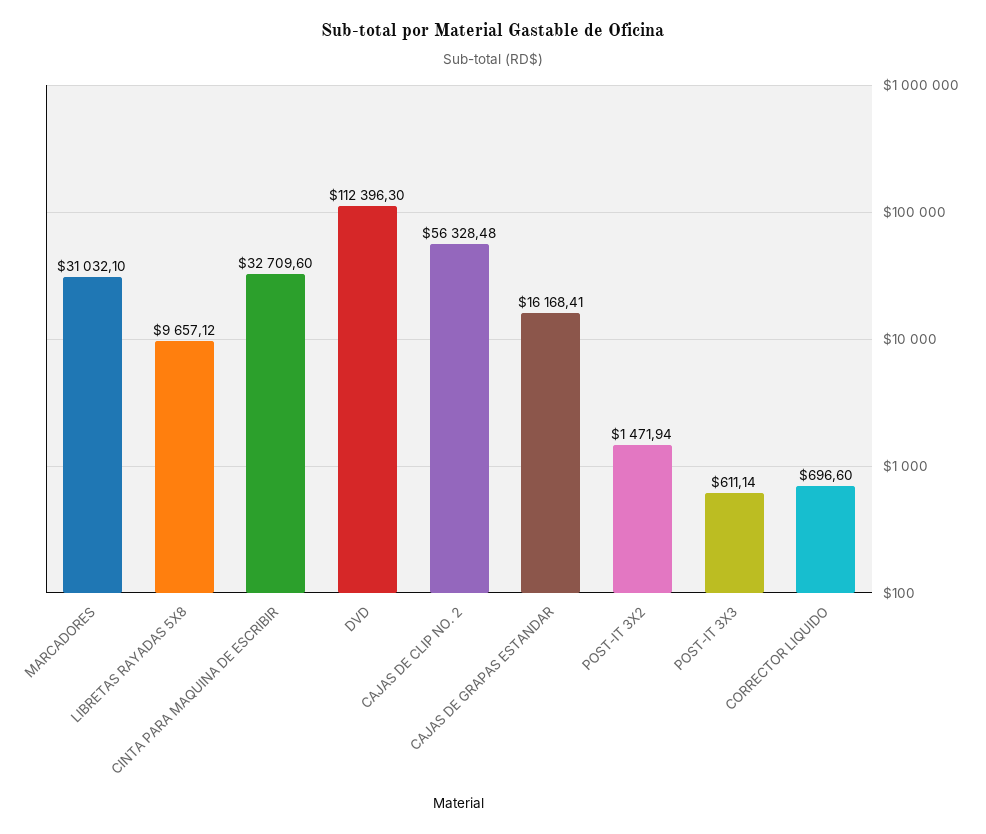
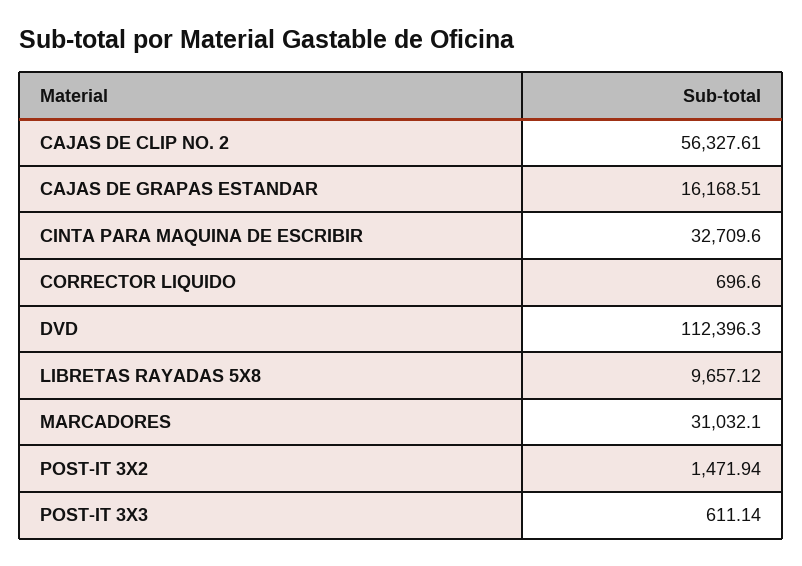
CAJAS DE CLIP NO. 2: 56328.48 -> 56327.61
CAJAS DE GRAPAS ESTANDAR: 16168.41 -> 16168.51

